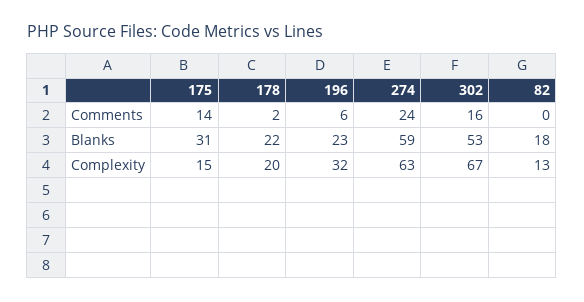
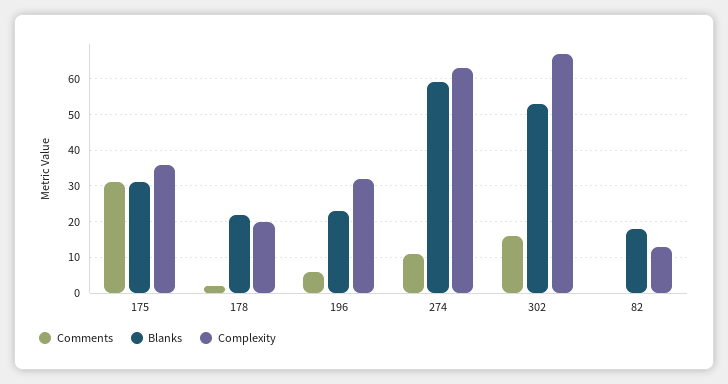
Comments, 175: 14 -> 30
Comments, 274: 24 -> 10
Complexity, 175: 15 -> 35

